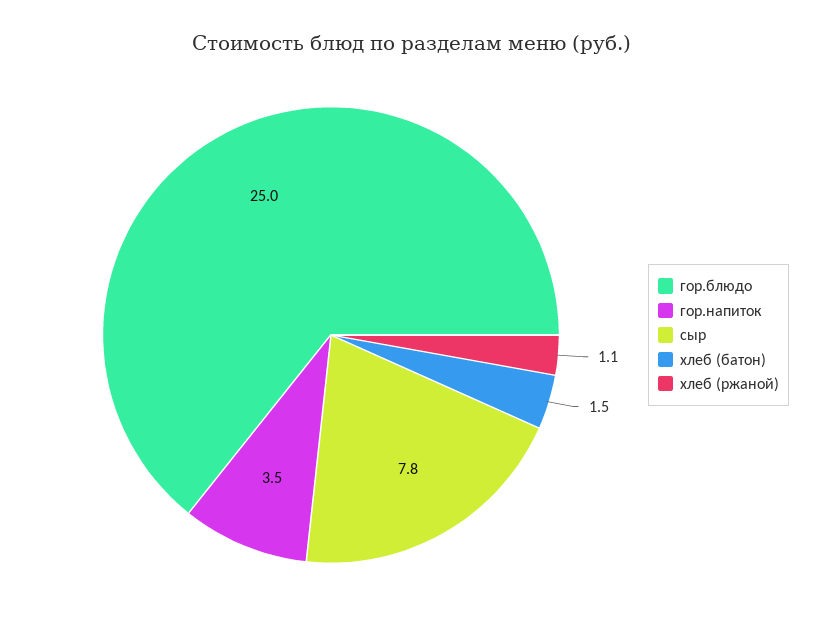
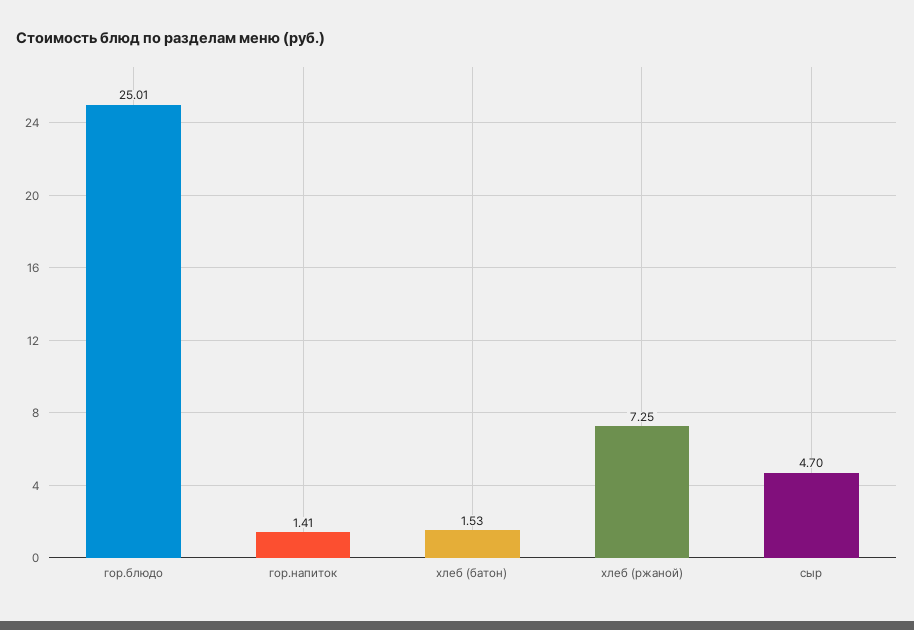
гор.напиток: 3.5 -> 1.41
сыр: 7.8 -> 4.7
хлеб (ржаной): 1.1 -> 7.25

